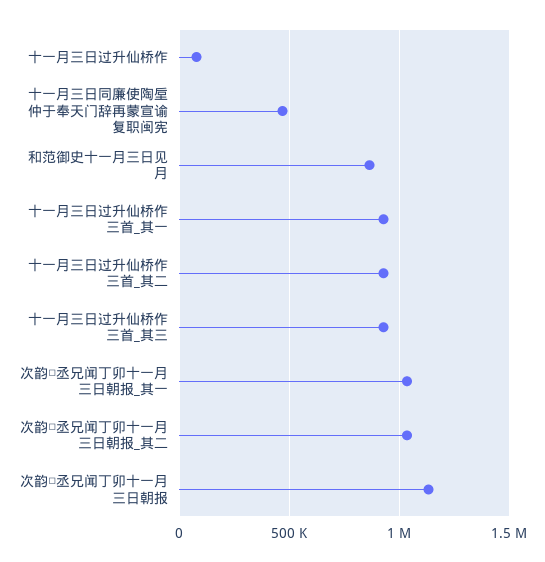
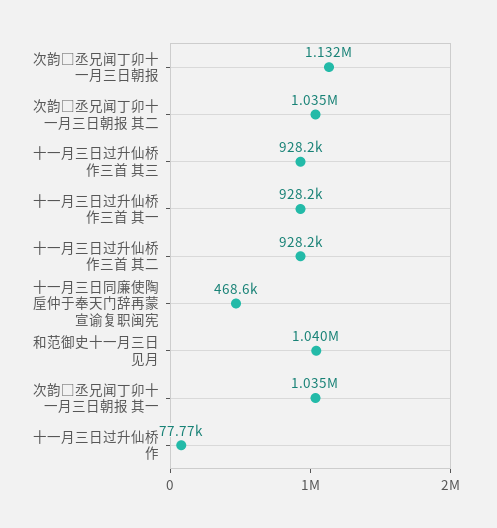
和范御史十一月三日见月: 850000 -> 1040000

